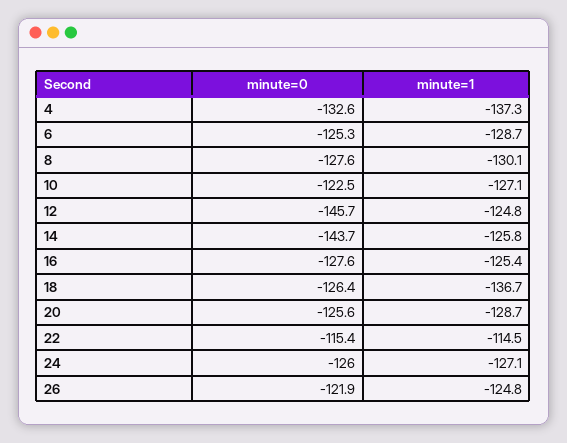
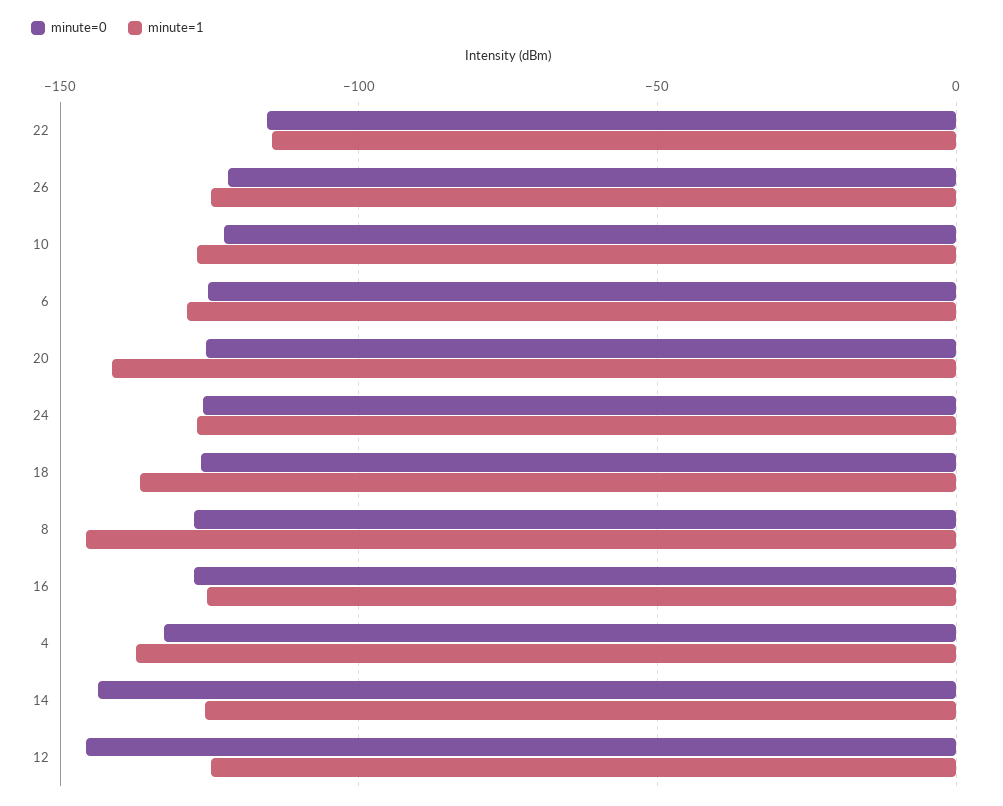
minute=1, 8: -130.1 -> -145
minute=1, 20: -128.7 -> -140

